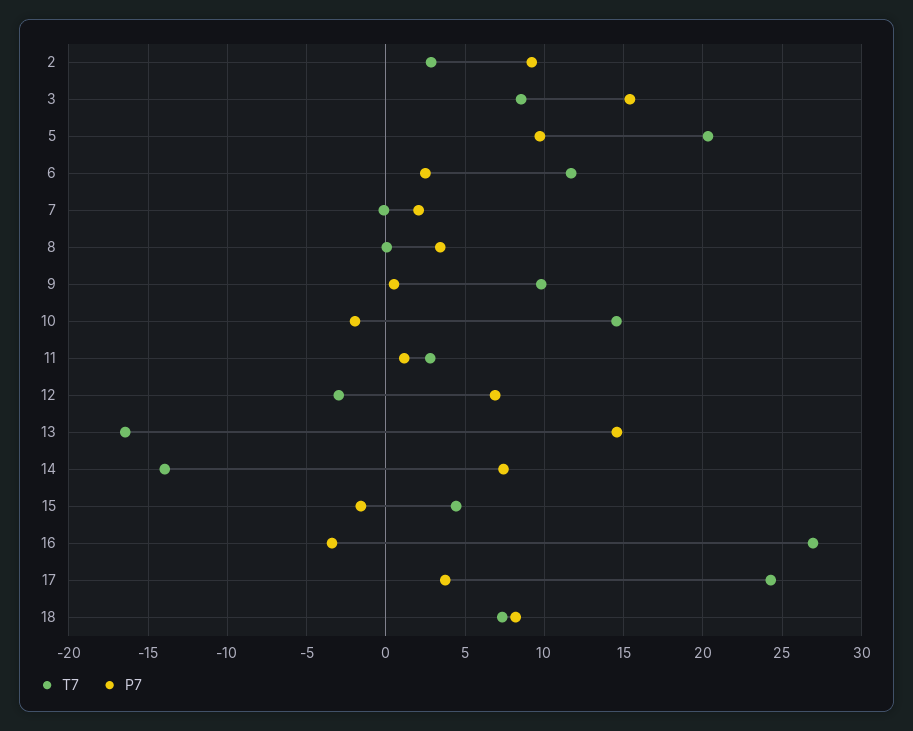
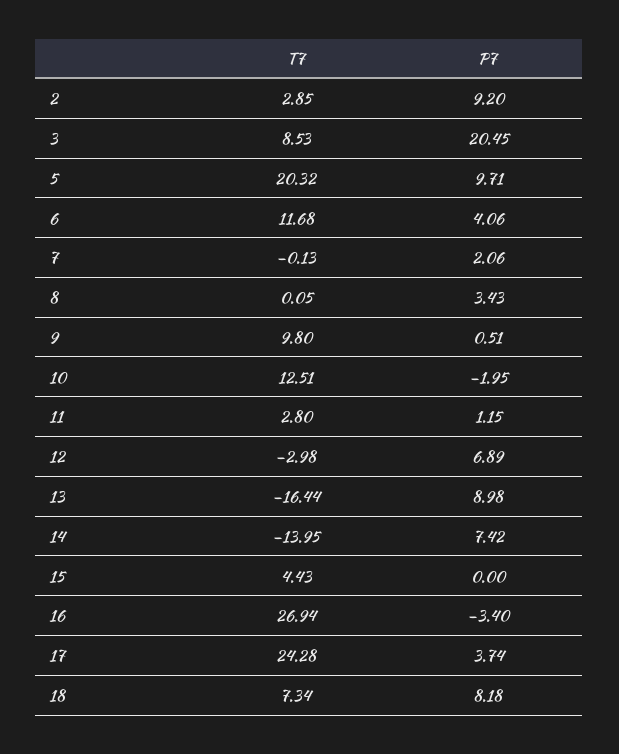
P7, 3: 15.5 -> 20.45
P7, 6: 2.5 -> 4.06
T7, 10: 14.5 -> 12.51
P7, 13: 14.5 -> 8.98
P7, 15: -1.5 -> 0

